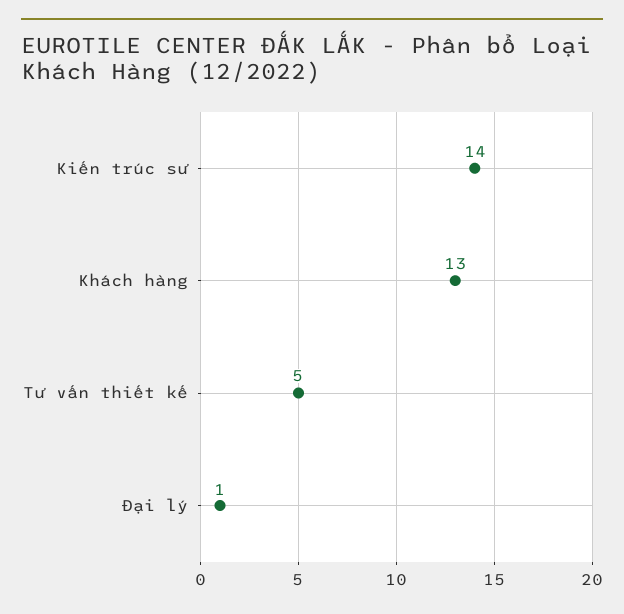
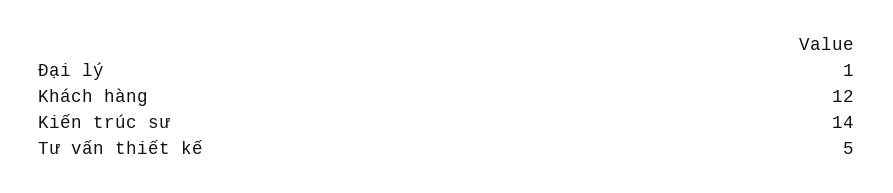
Khách hàng: 13 -> 12

